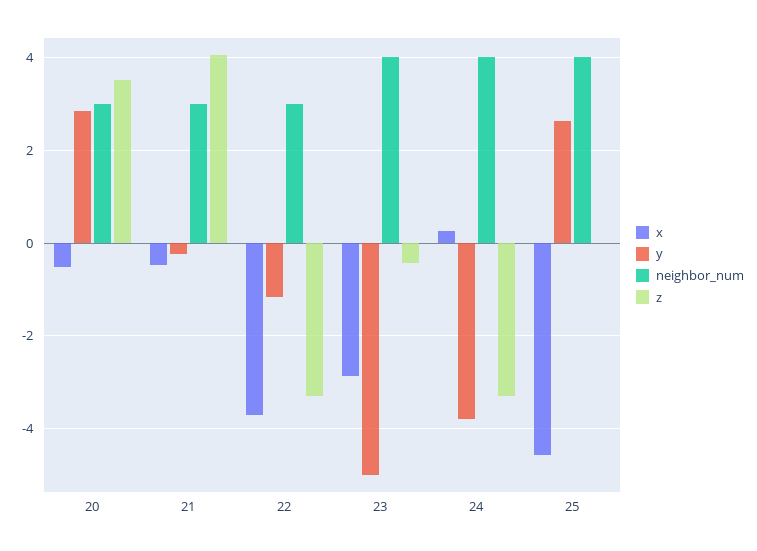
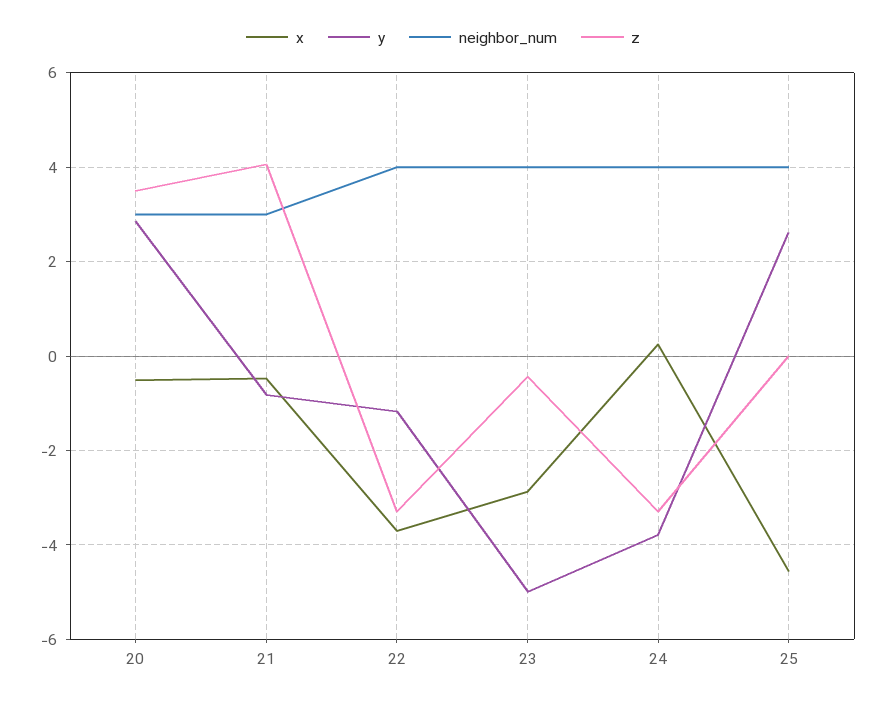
y, 21: -0.2 -> -0.8
neighbor_num, 22: 3 -> 4

